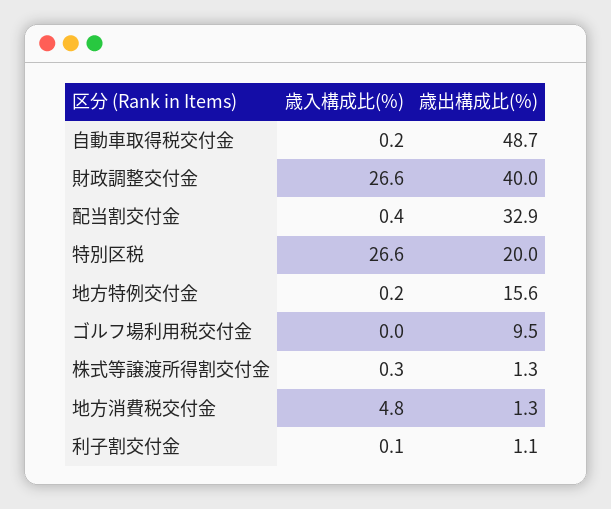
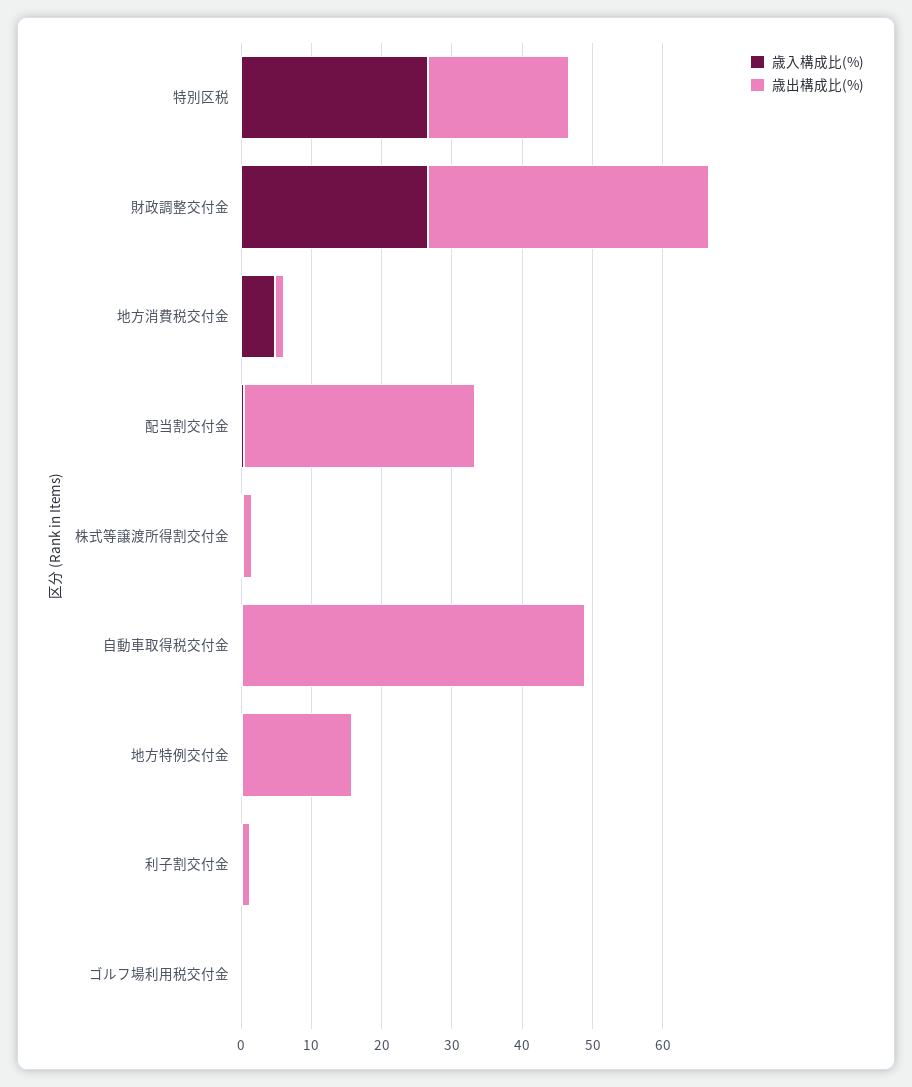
歳出構成比(%), ゴルフ場利用税交付金: 9.5 -> 0

